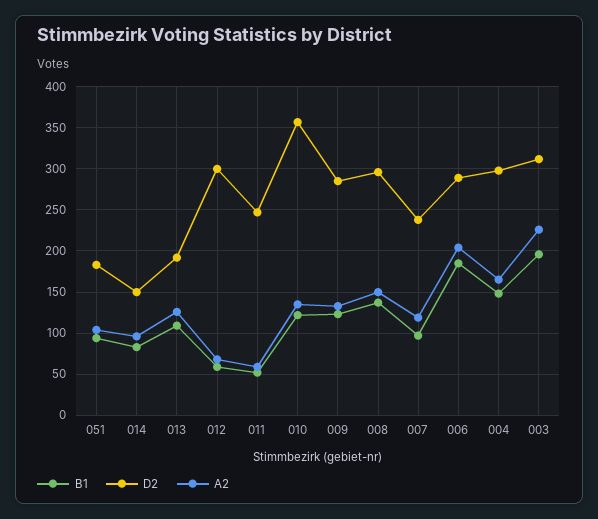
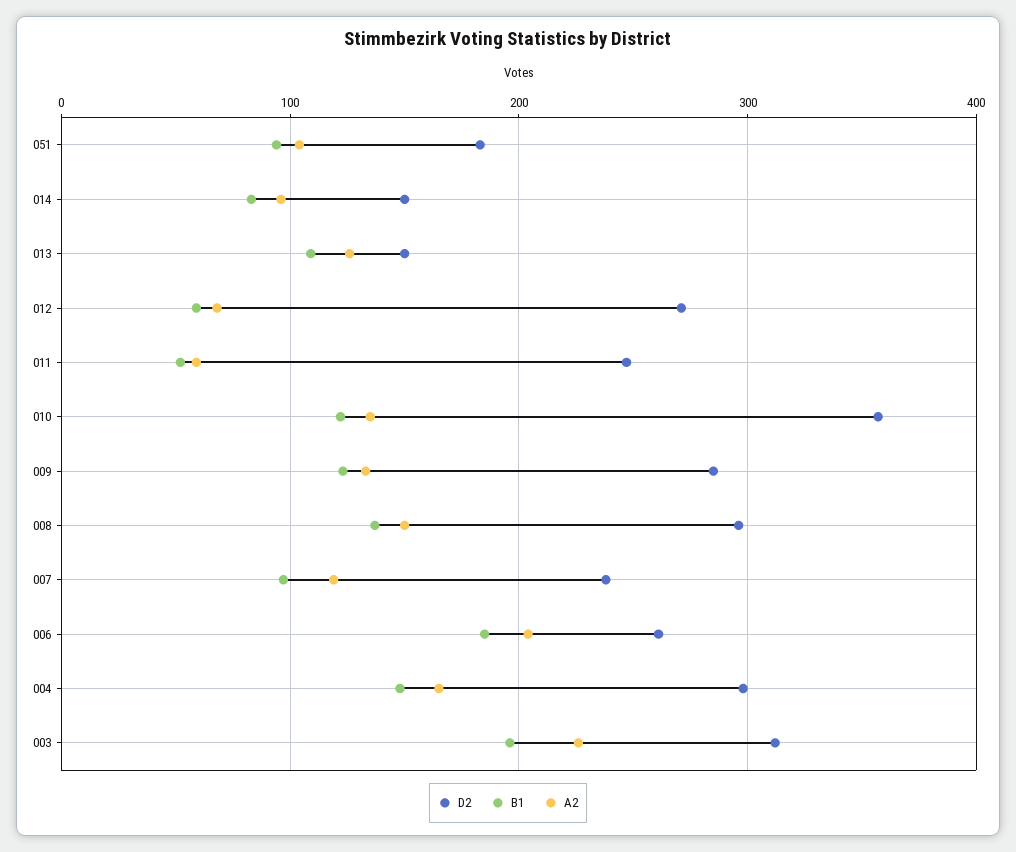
D2, 013: 190 -> 150
D2, 012: 300 -> 270
D2, 006: 290 -> 260

